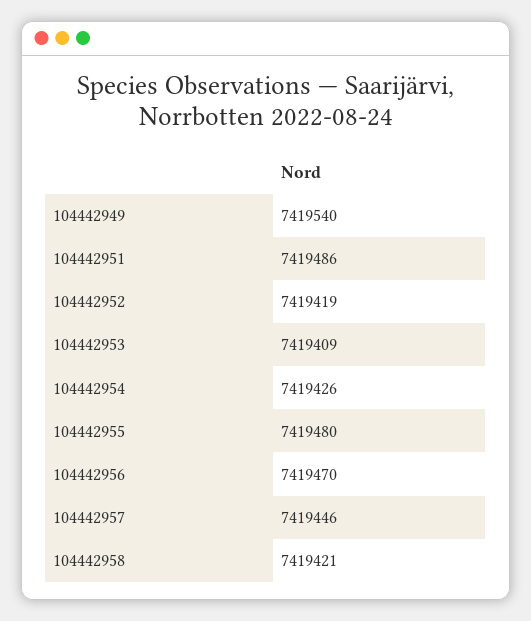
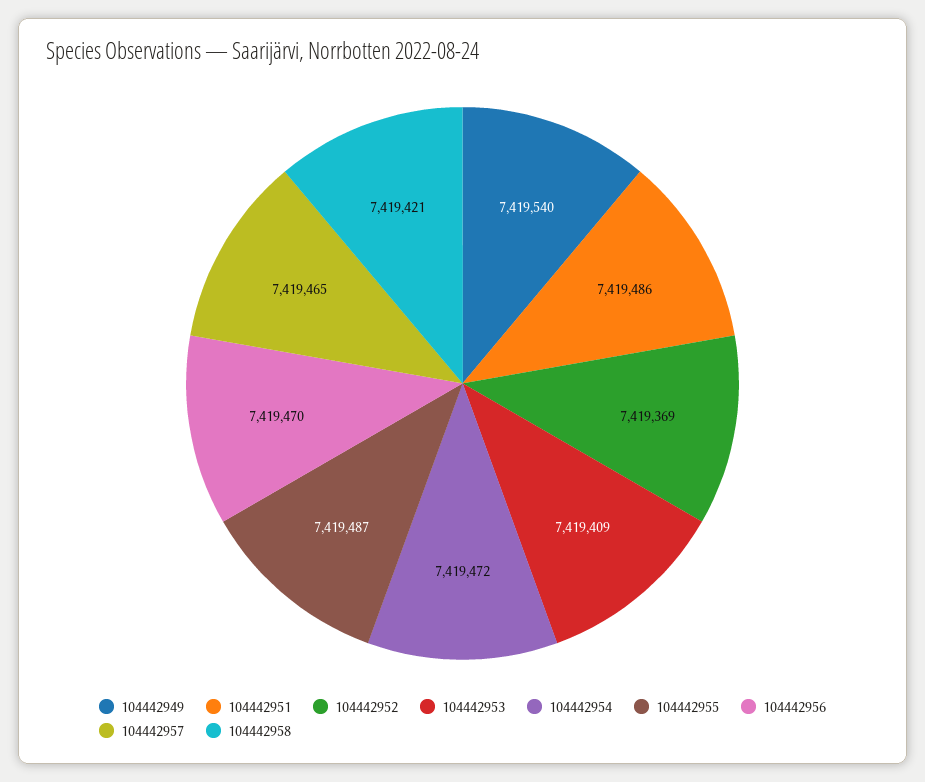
104442952: 7419419 -> 7419369
104442954: 7419426 -> 7419472
104442955: 7419480 -> 7419487
104442957: 7419446 -> 7419465

